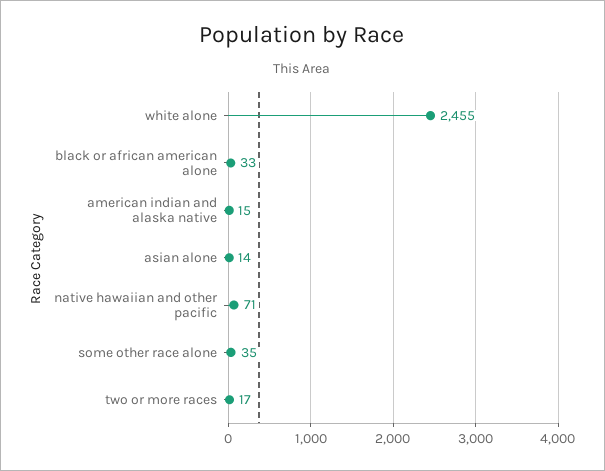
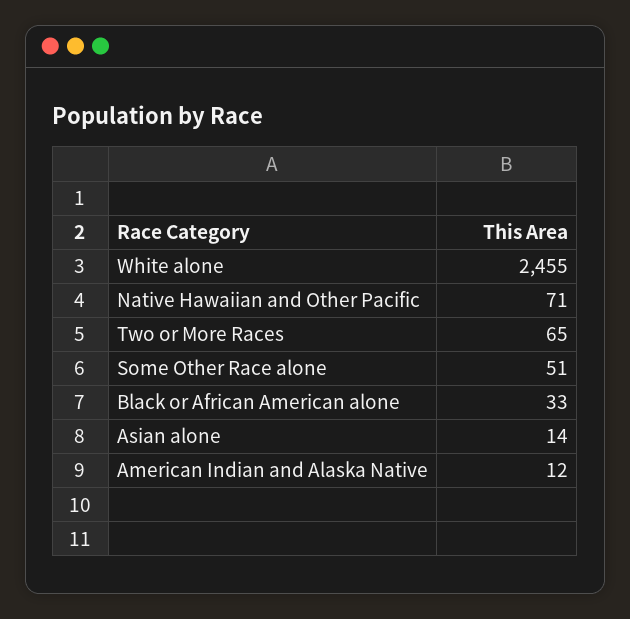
american indian and alaska native: 15 -> 12
some other race alone: 35 -> 51
two or more races: 17 -> 65

